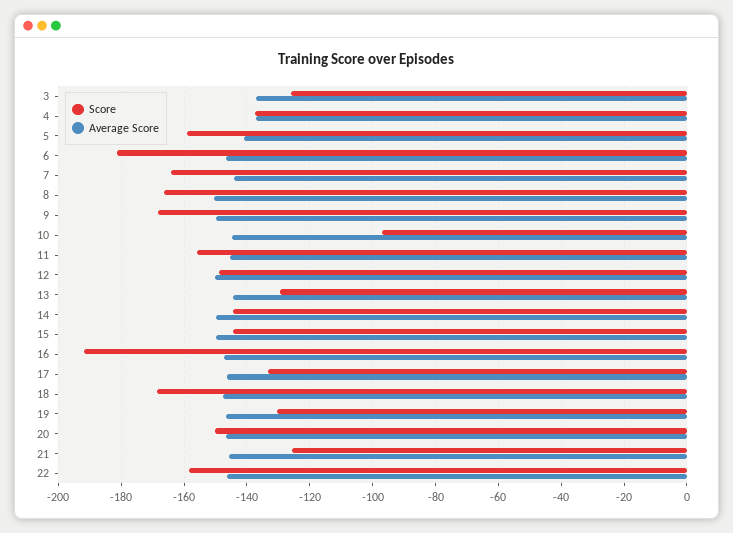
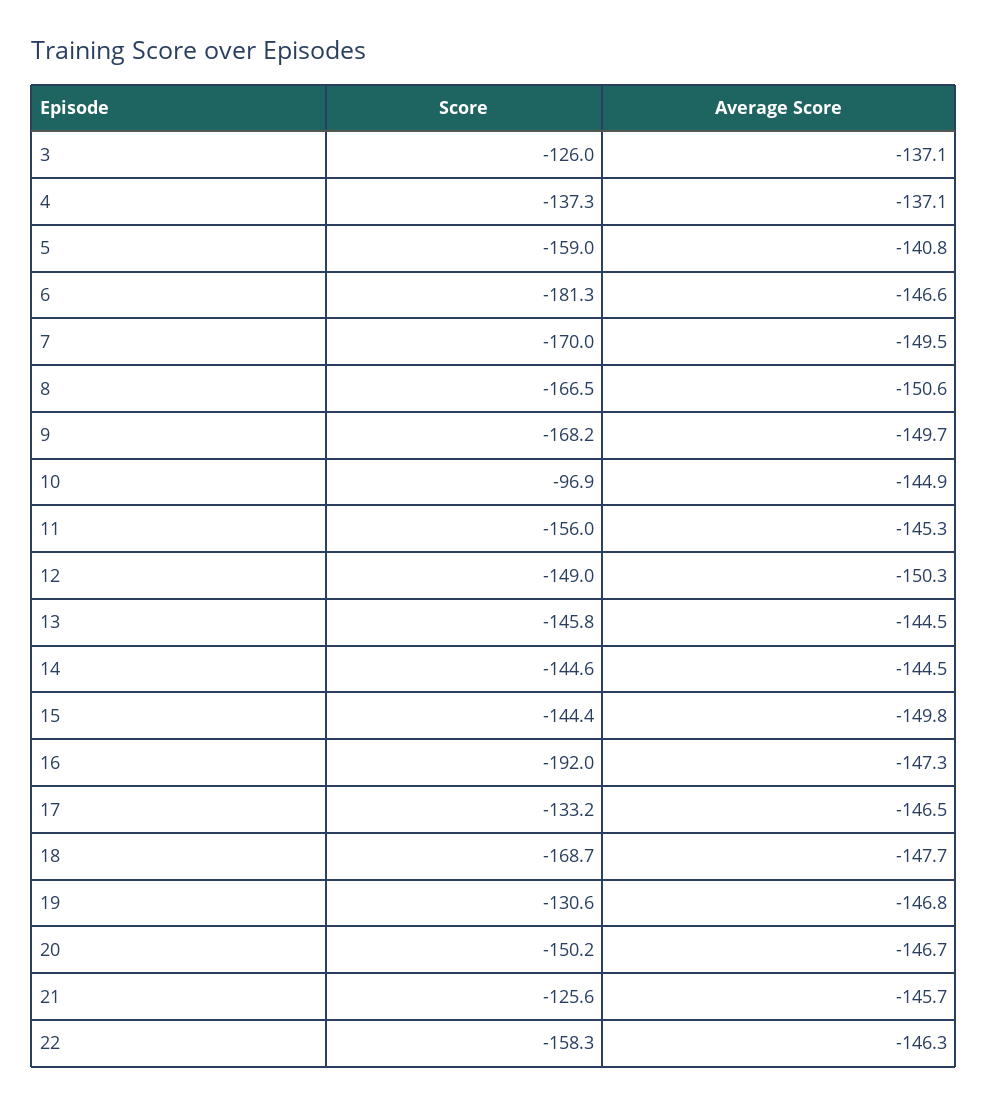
Score, 7: -164 -> -170
Average Score, 7: -144 -> -149.5
Score, 13: -130 -> -145.8
Average Score, 14: -150 -> -144.5

